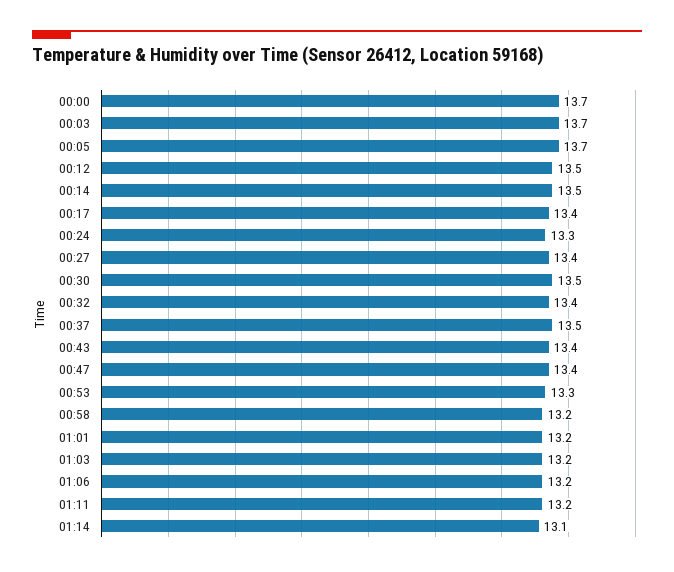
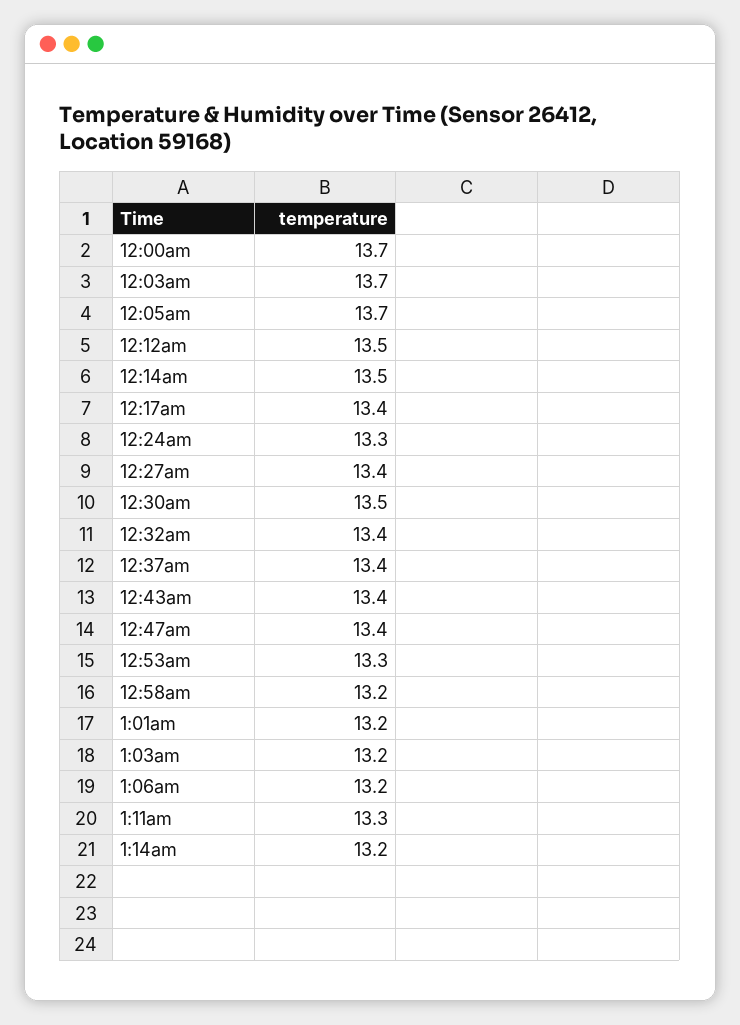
00:37: 13.5 -> 13.4
01:11: 13.2 -> 13.3
01:14: 13.1 -> 13.2

